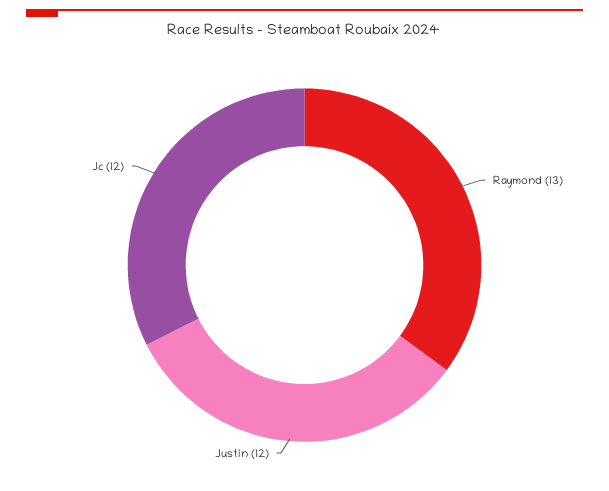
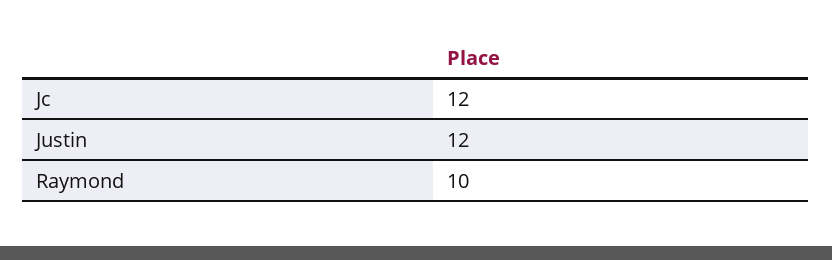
Raymond: 13 -> 10

